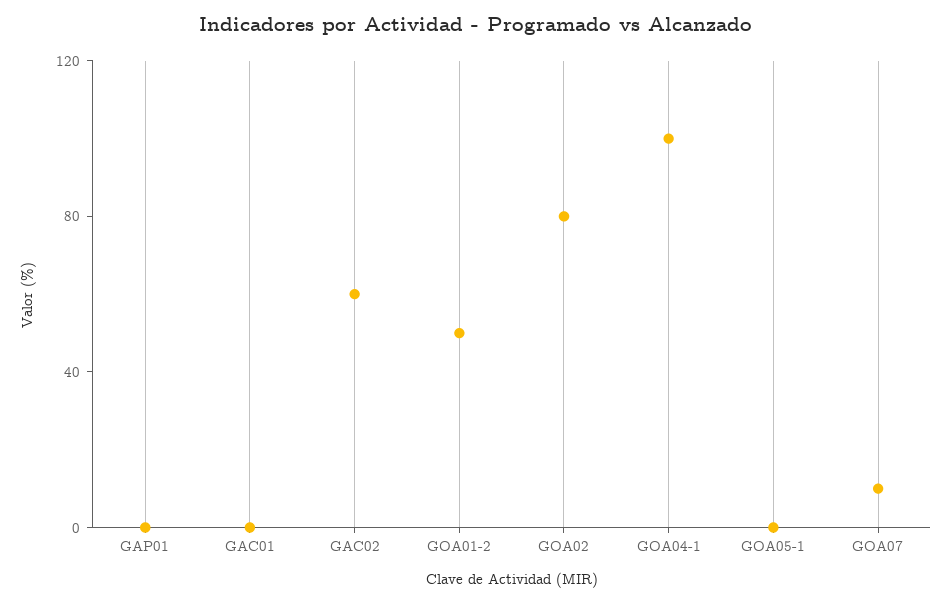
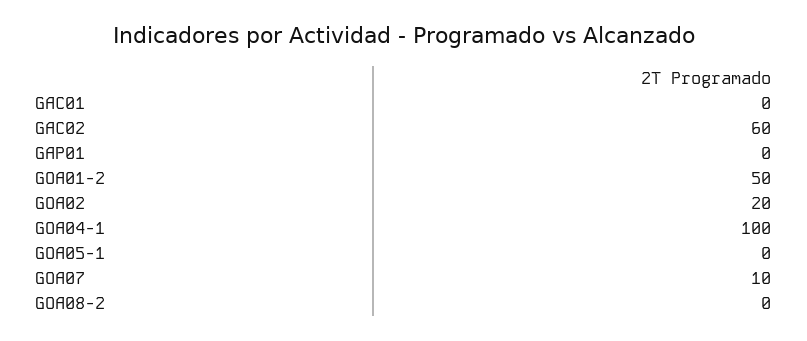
GOA02: 80 -> 20
GOA08-2: none -> 0

